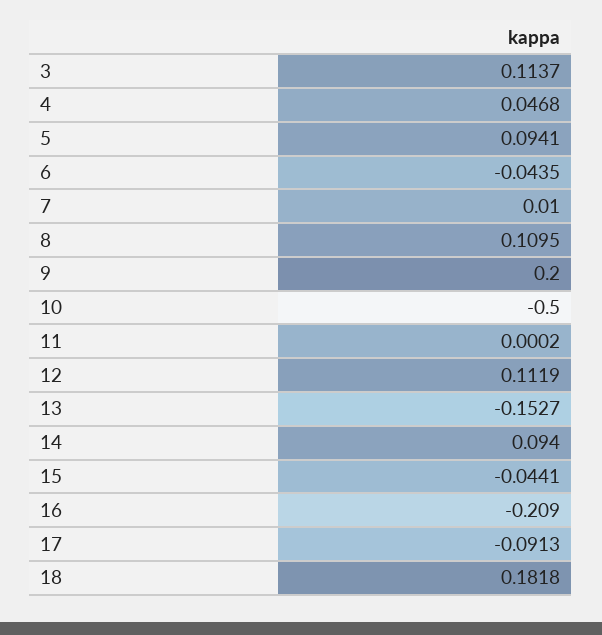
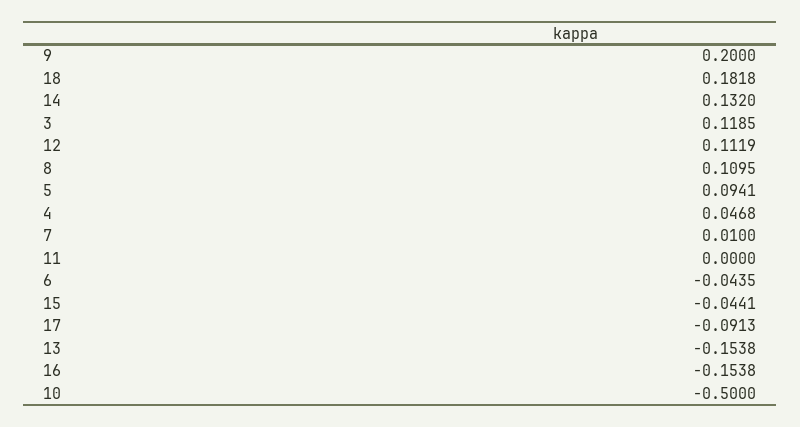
3: 0.1137 -> 0.1185
11: 0.0002 -> 0
13: -0.1527 -> -0.1538
14: 0.094 -> 0.132
16: -0.209 -> -0.1538

